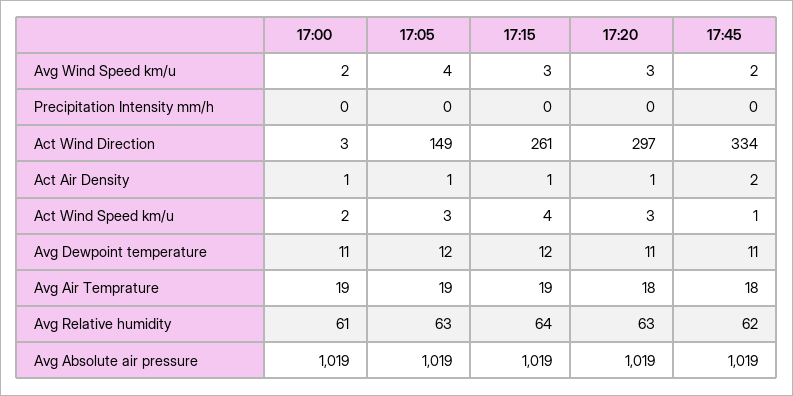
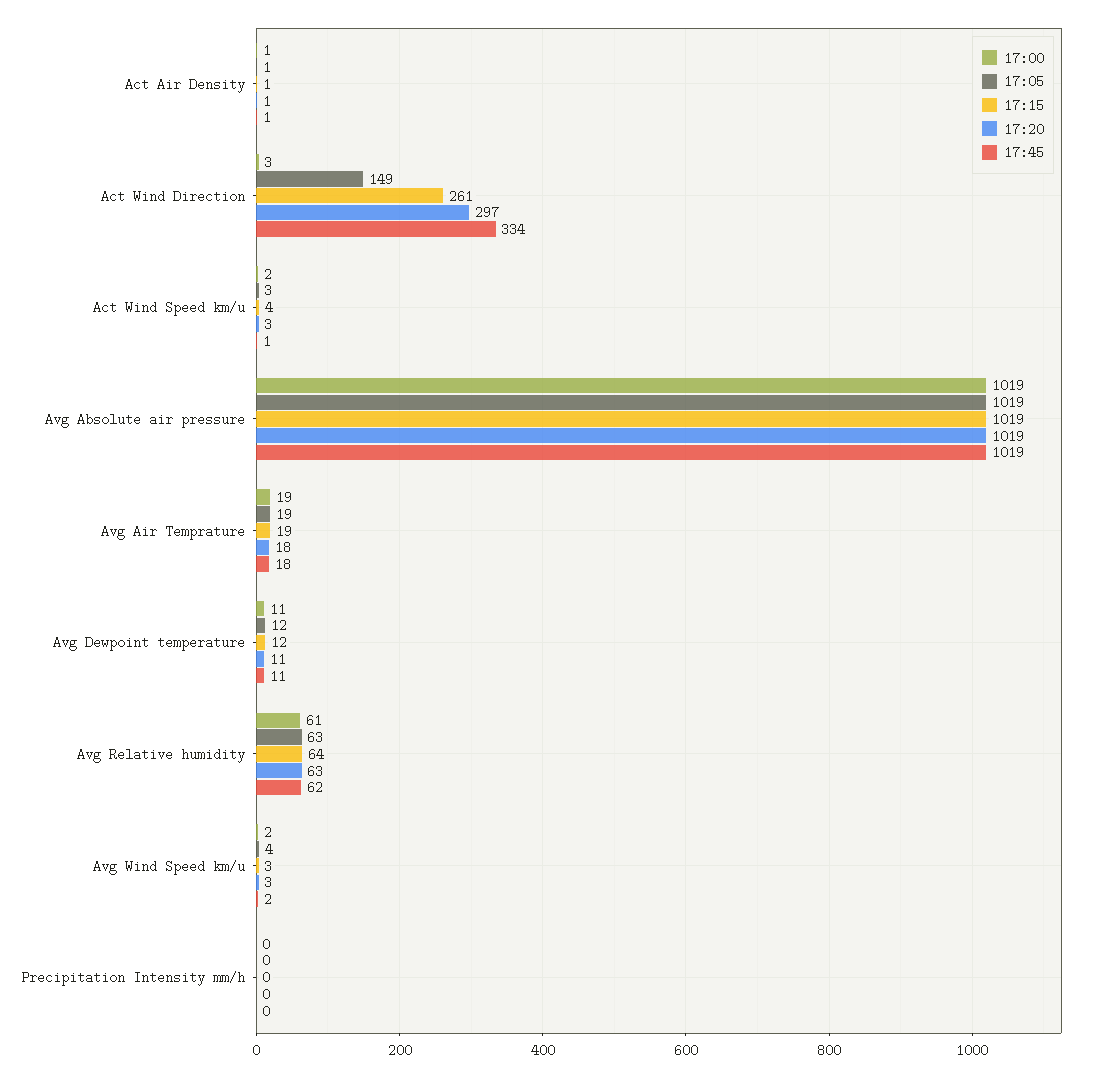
17:45, Act Air Density: 2 -> 1

